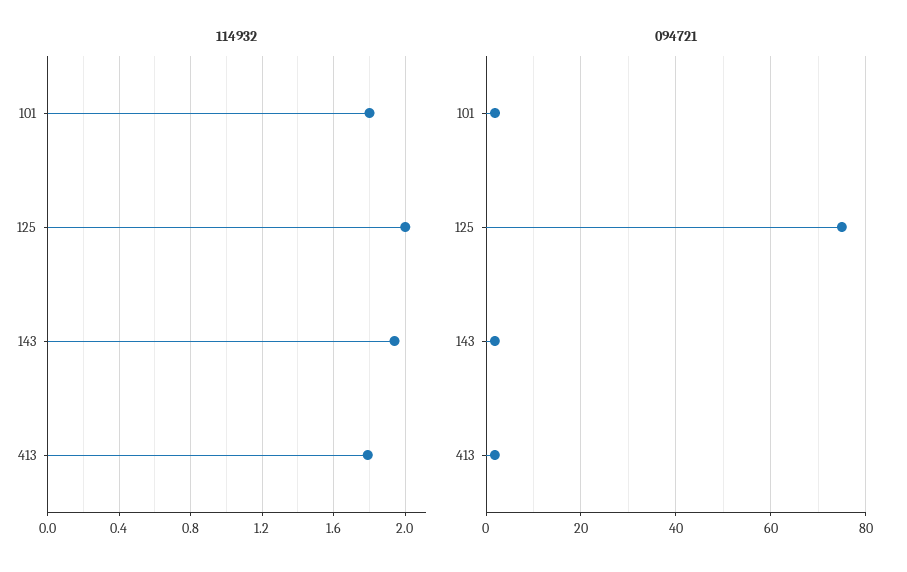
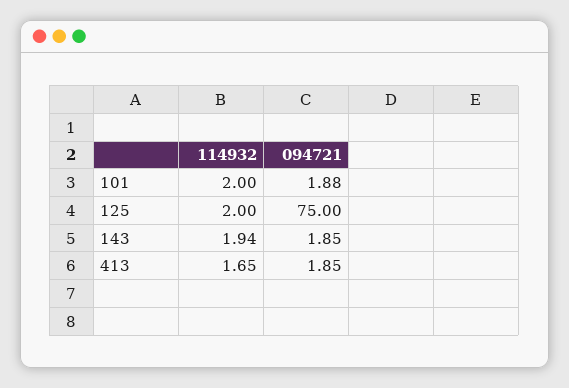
114932, 101: 1.8 -> 2
114932, 413: 1.8 -> 1.65

